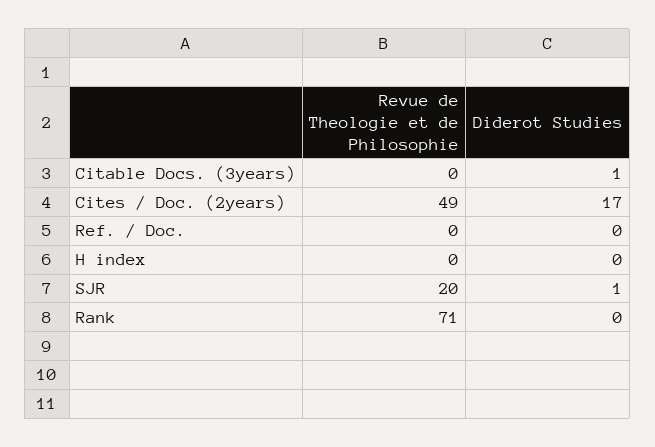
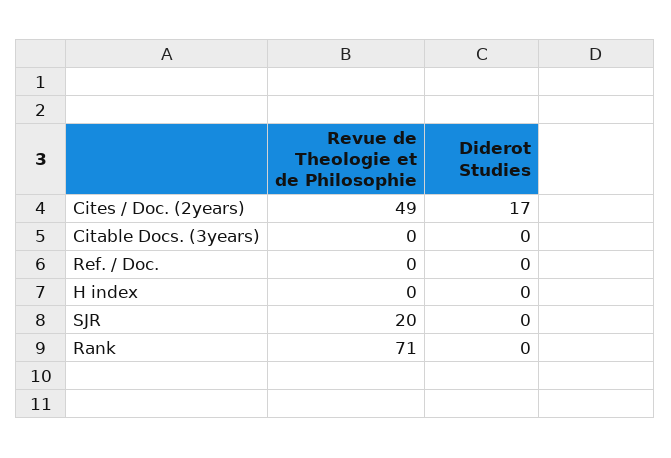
Diderot Studies, Citable Docs. (3years): 1 -> 0
Diderot Studies, SJR: 1 -> 0

